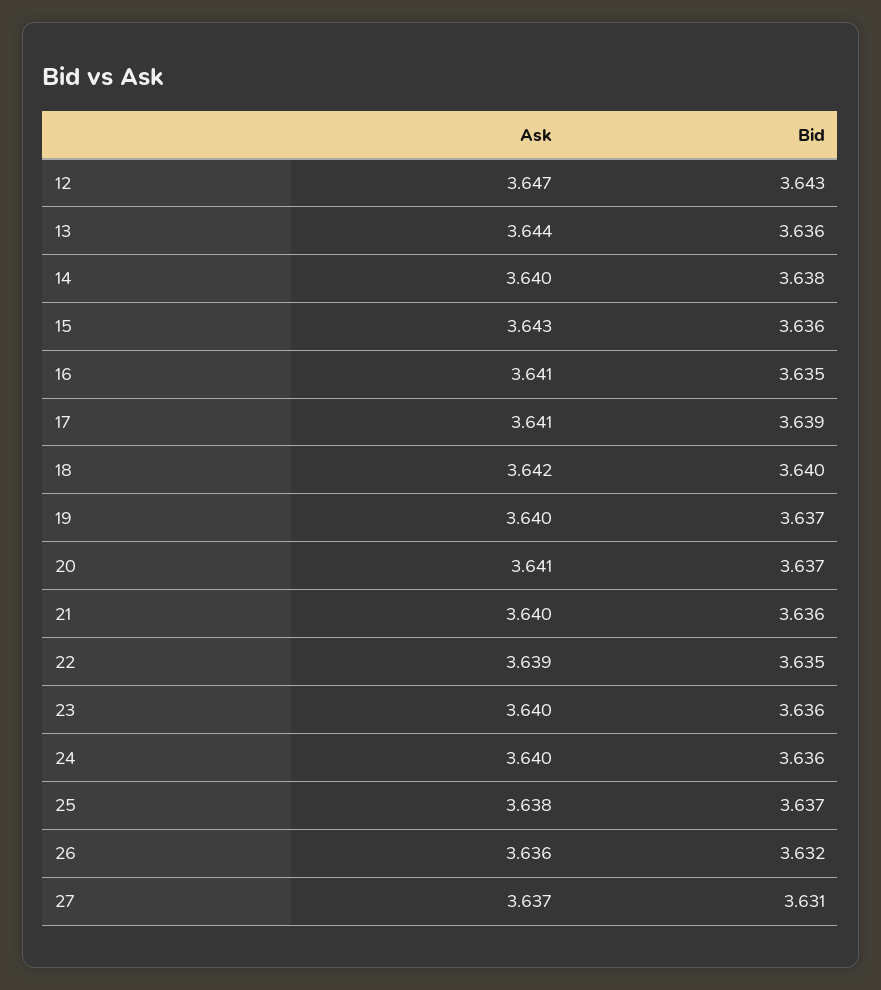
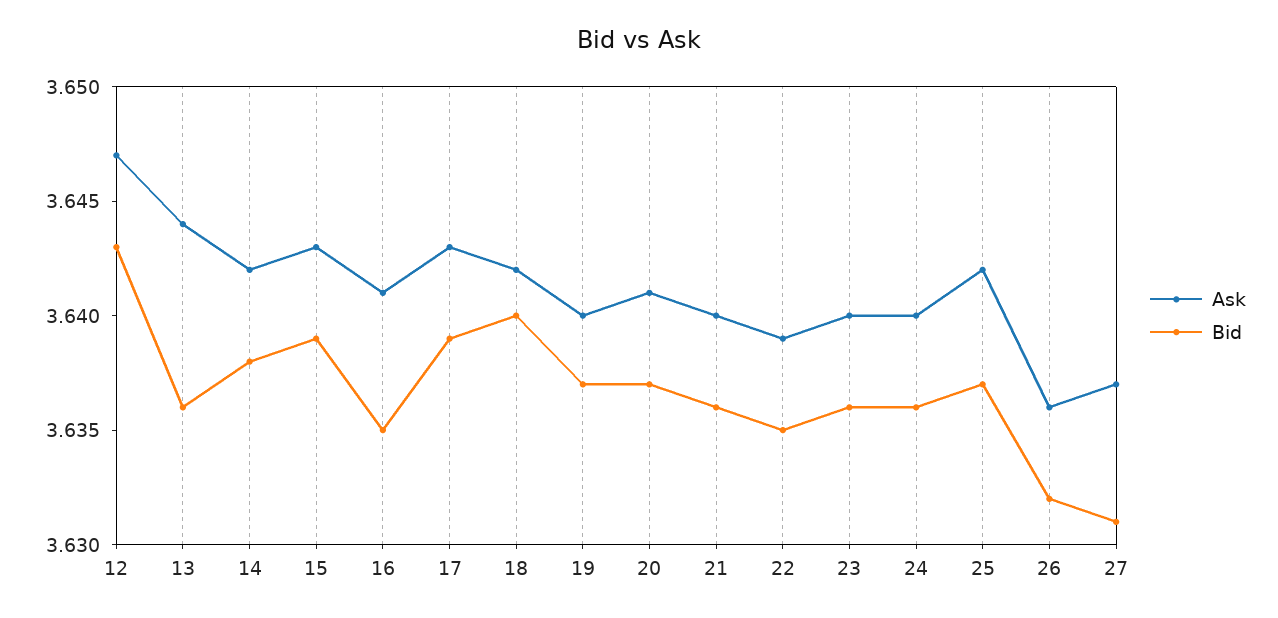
Ask, 14: 3.64 -> 3.642
Bid, 15: 3.636 -> 3.639
Ask, 17: 3.641 -> 3.643
Ask, 25: 3.638 -> 3.642

